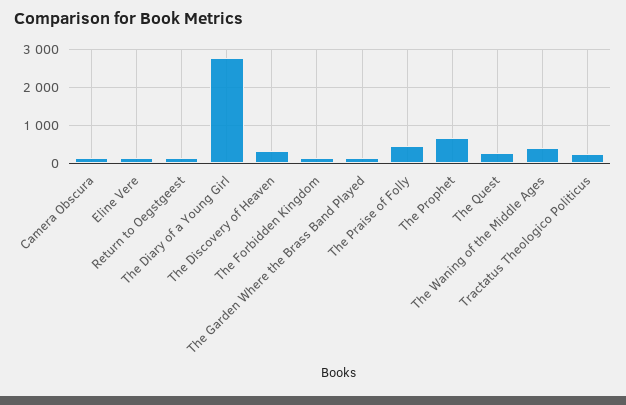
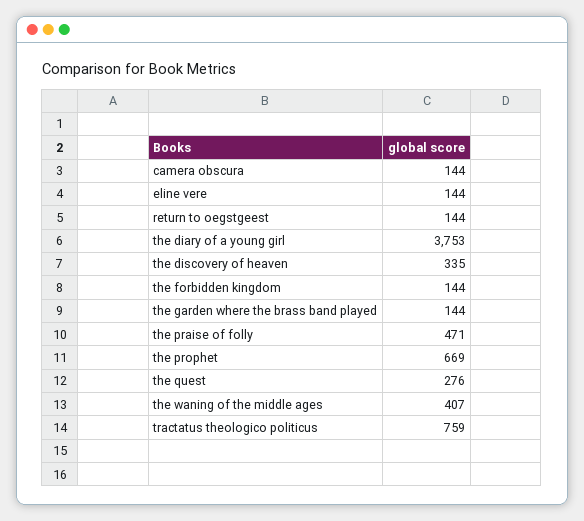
The Diary of a Young Girl: 2800 -> 3753
Tractatus Theologico Politicus: 200 -> 759

